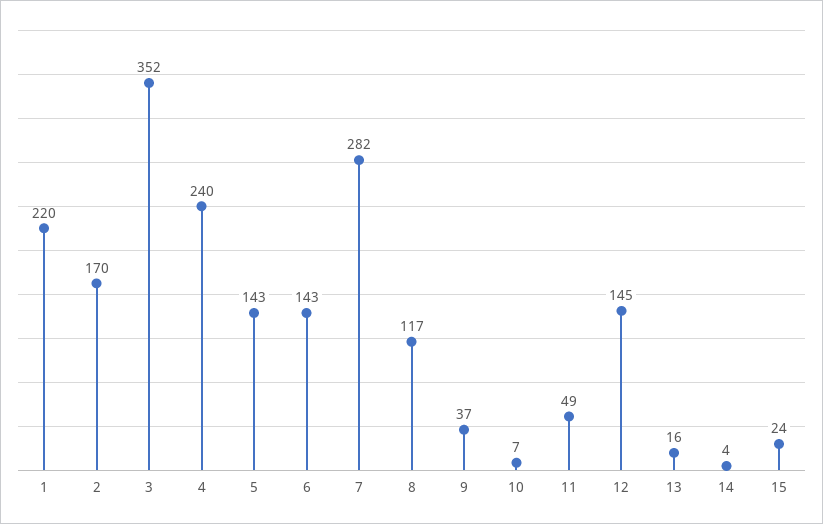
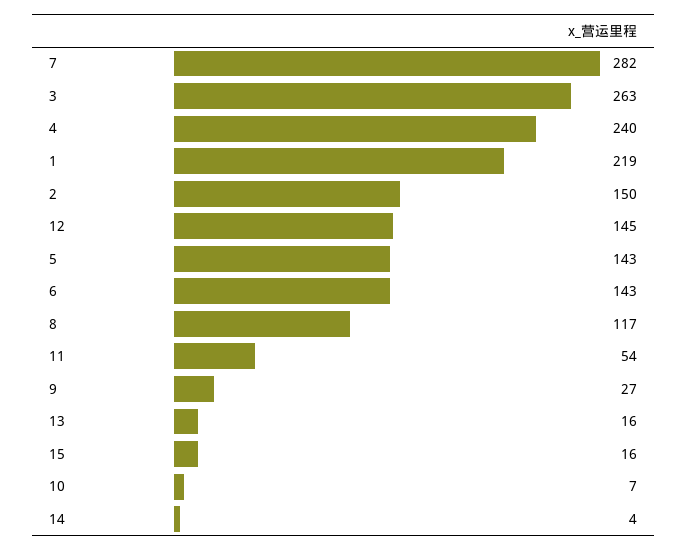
1: 220 -> 219
2: 170 -> 150
3: 352 -> 263
9: 37 -> 27
11: 49 -> 54
15: 24 -> 16

